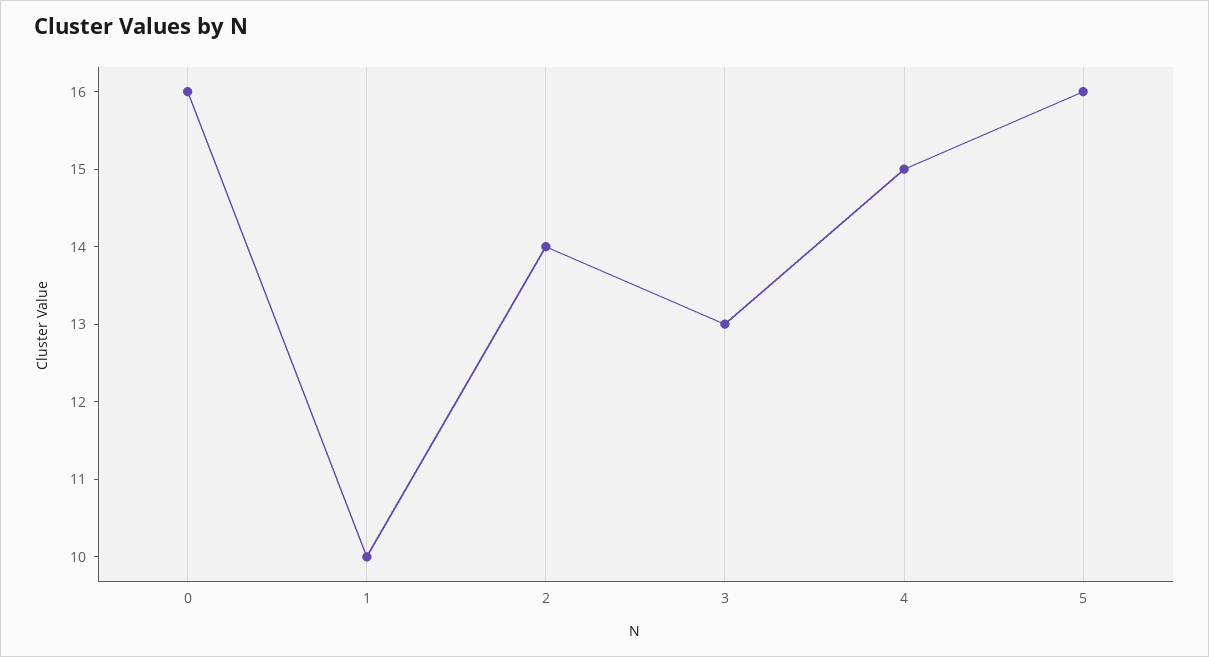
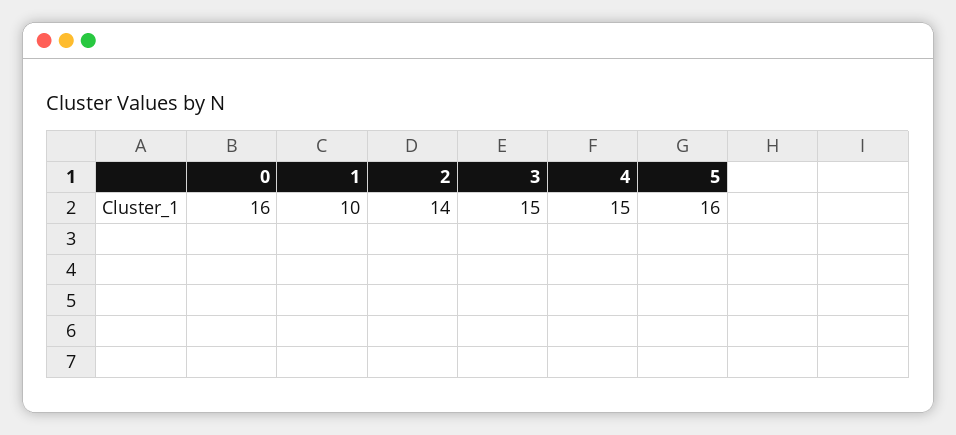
3: 13 -> 15

